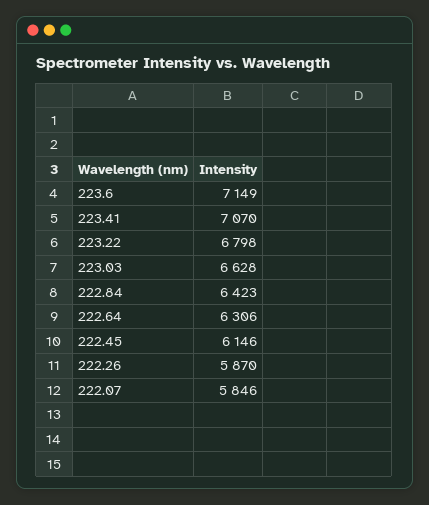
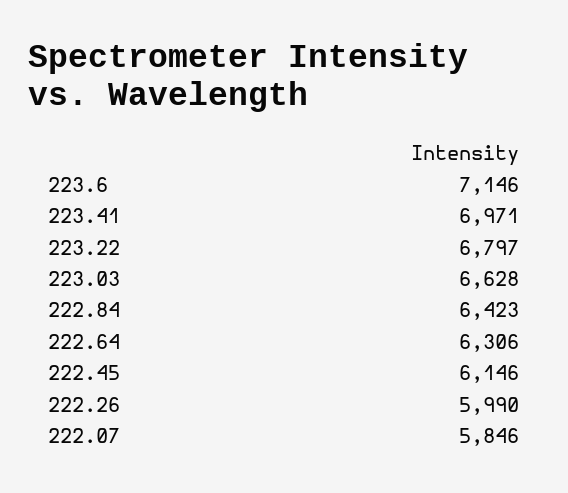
223.6: 7149 -> 7146
223.41: 7070 -> 6971
223.22: 6798 -> 6797
222.26: 5870 -> 5990

